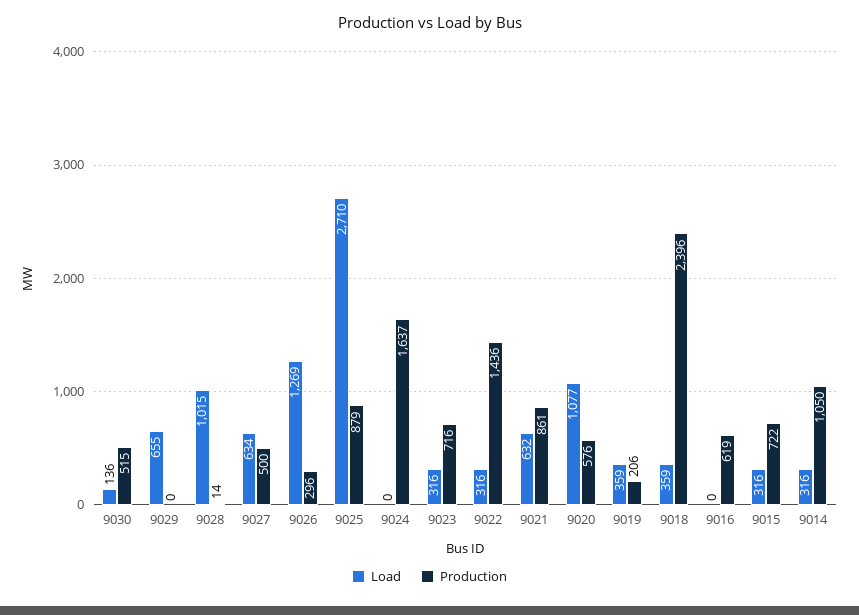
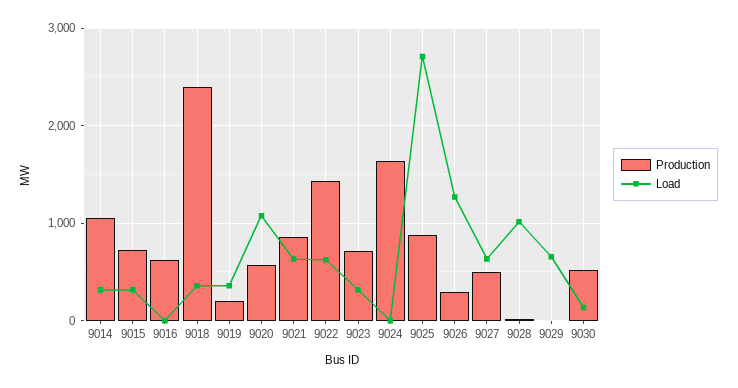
Load, 9022: 316 -> 600

